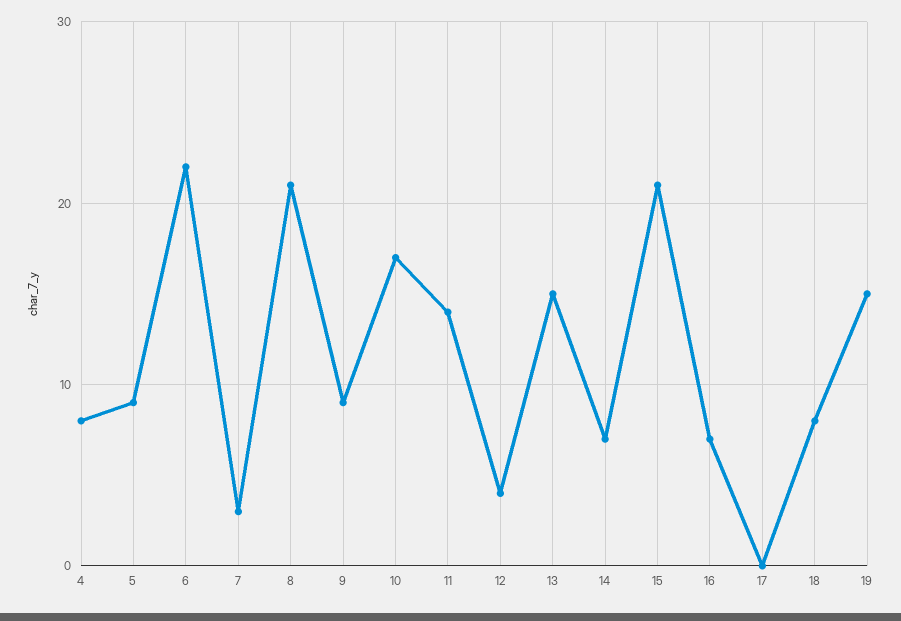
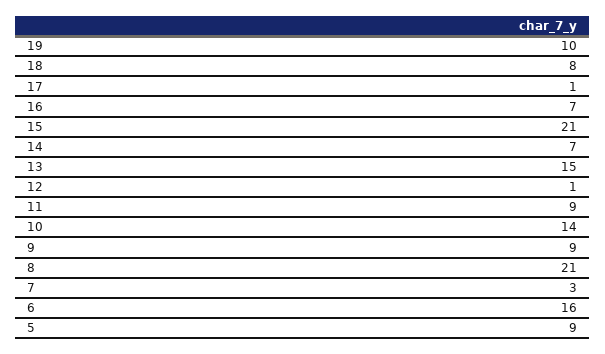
4: 8 -> none
6: 22 -> 16
10: 17 -> 14
11: 14 -> 9
12: 4 -> 1
17: 0 -> 1
19: 15 -> 10

